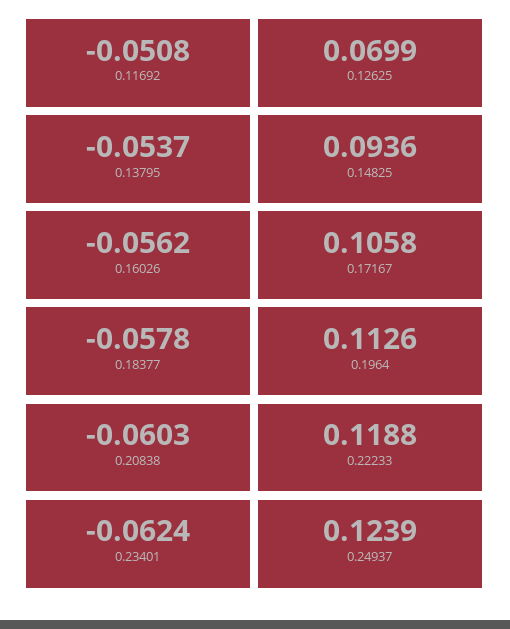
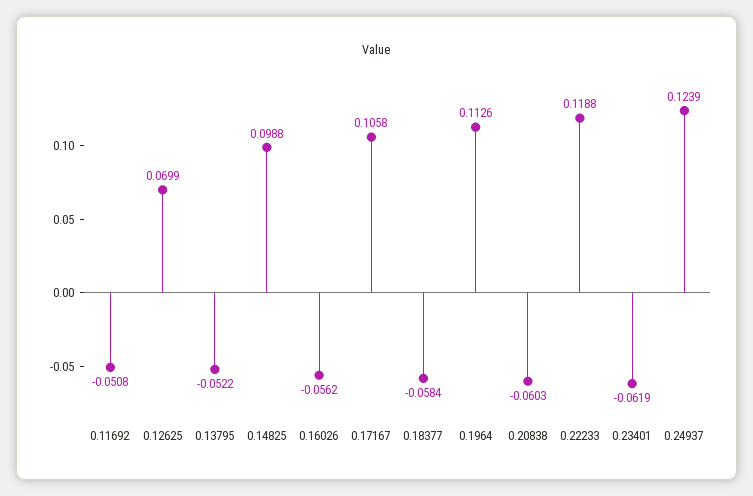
0.13795: -0.0537 -> -0.0522
0.14825: 0.0936 -> 0.0988
0.18377: -0.0578 -> -0.0584
0.23401: -0.0624 -> -0.0619

